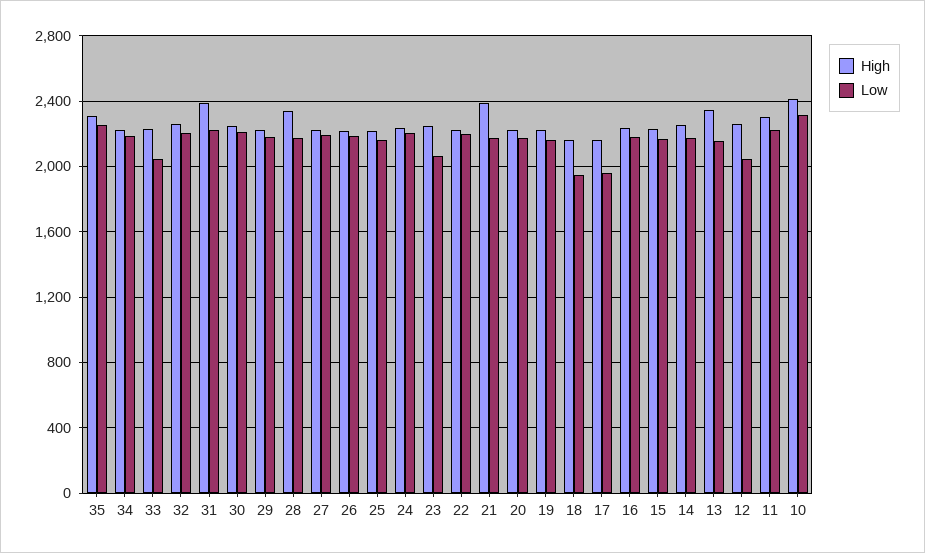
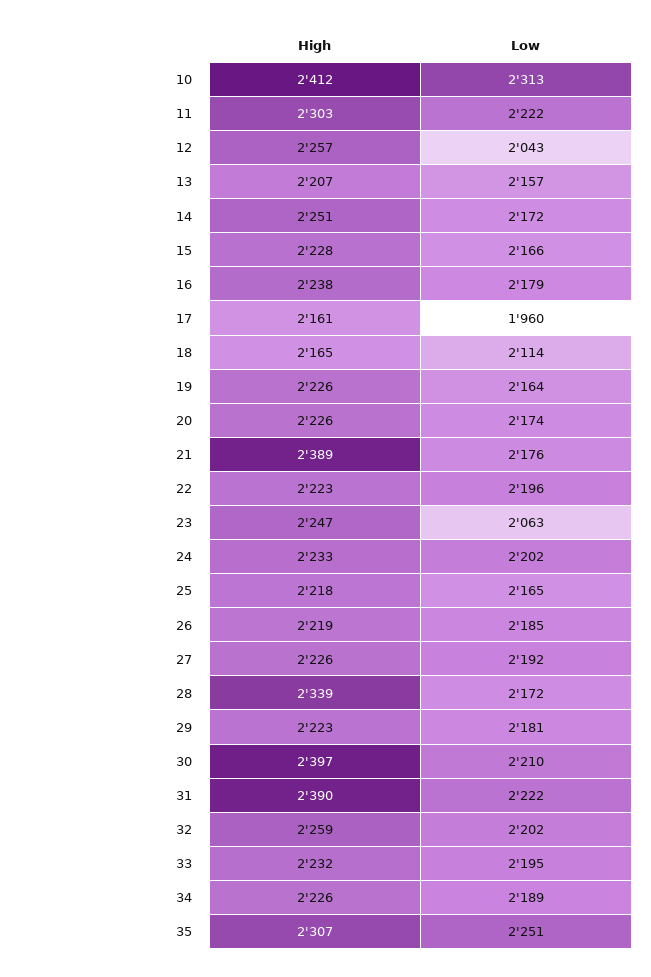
Low, 33: 2050 -> 2195
High, 30: 2250 -> 2397
Low, 18: 1950 -> 2114
High, 13: 2350 -> 2207

